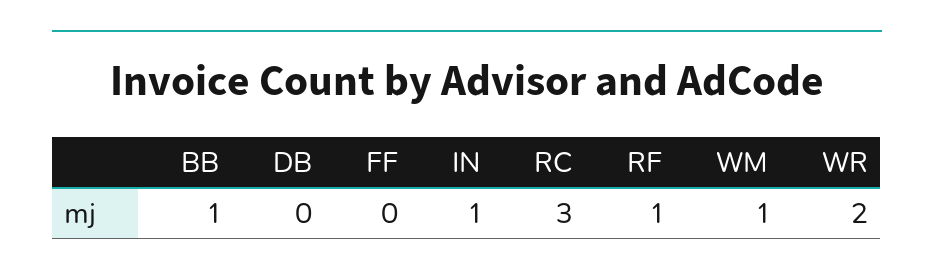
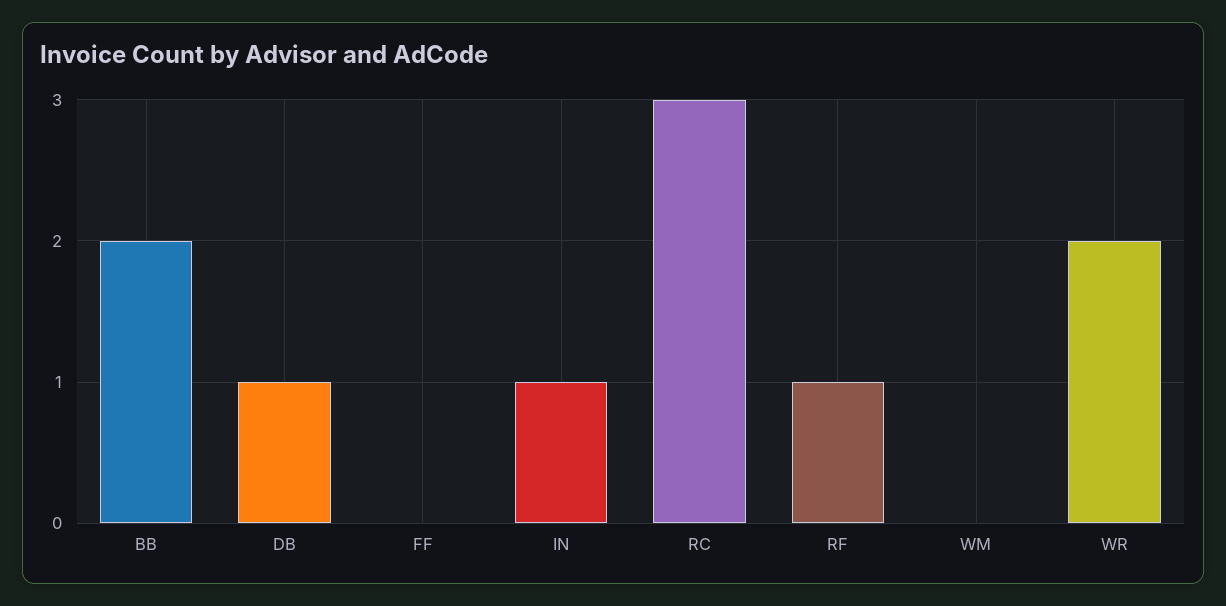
BB: 1 -> 2
DB: 0 -> 1
WM: 1 -> 0

